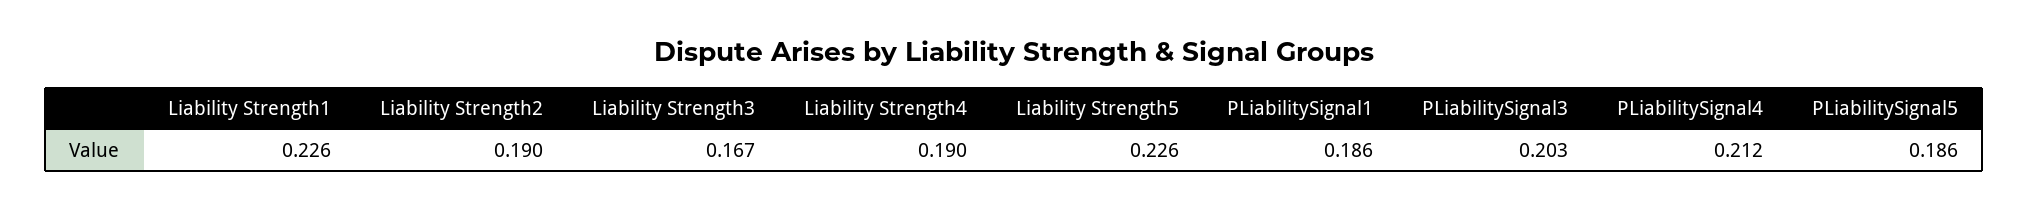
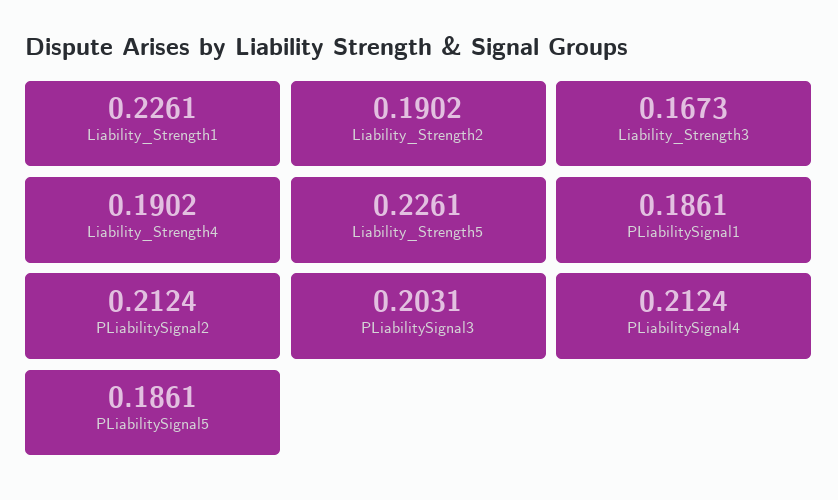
PLiabilitySignal2: none -> 0.2124

